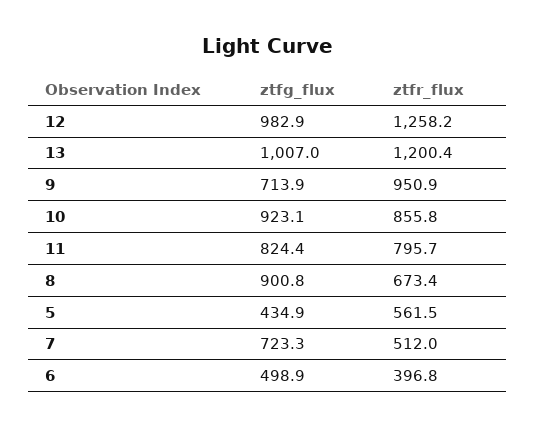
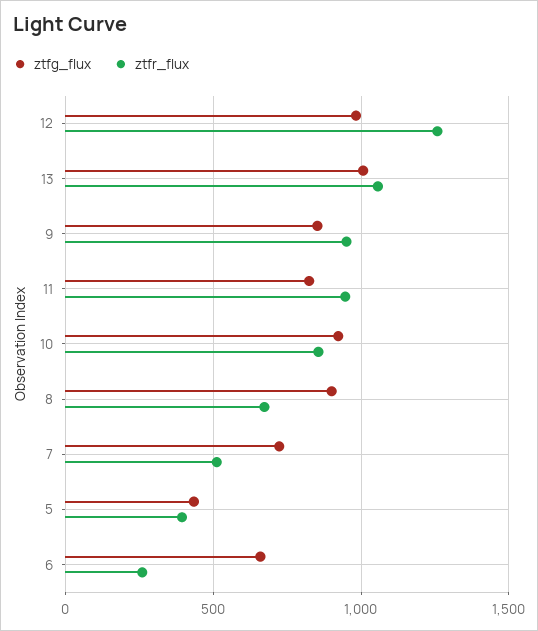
ztfr_flux, 13: 1200.4 -> 1050
ztfg_flux, 9: 713.9 -> 850
ztfr_flux, 11: 795.7 -> 950
ztfr_flux, 5: 561.5 -> 400
ztfg_flux, 6: 498.9 -> 650
ztfr_flux, 6: 396.8 -> 250

